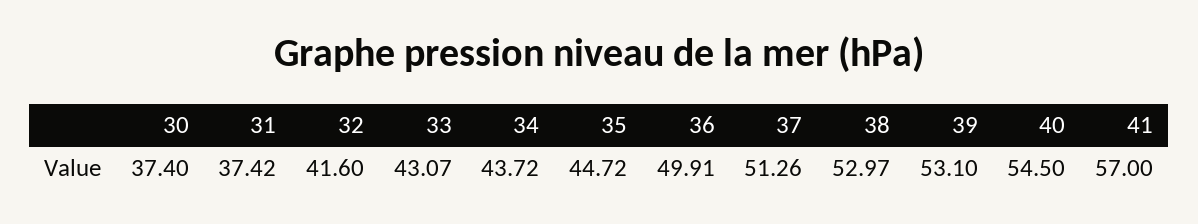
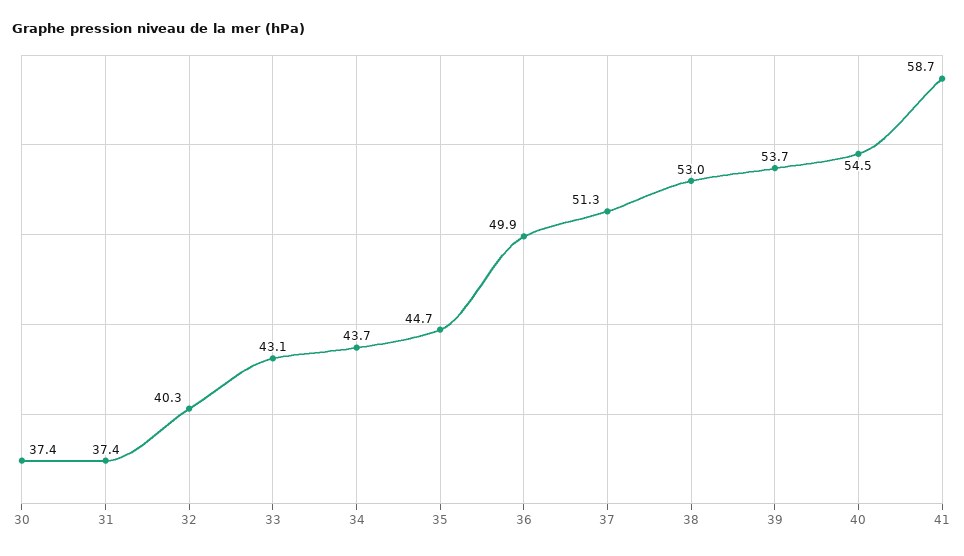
32: 41.6 -> 40.3
39: 53.1 -> 53.7
41: 57 -> 58.7

